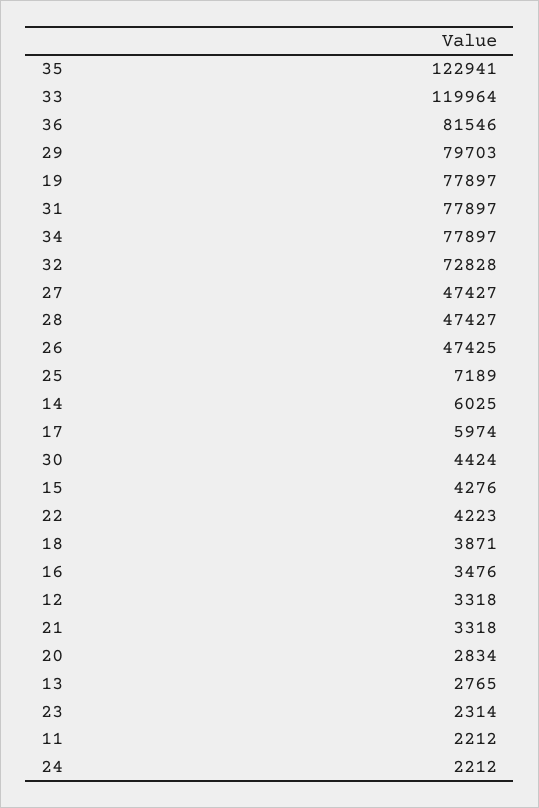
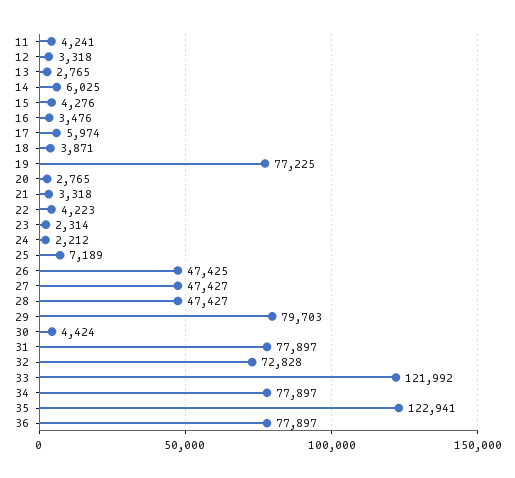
33: 119964 -> 121992
36: 81546 -> 77897
19: 77897 -> 77225
20: 2834 -> 2765
11: 2212 -> 4241

